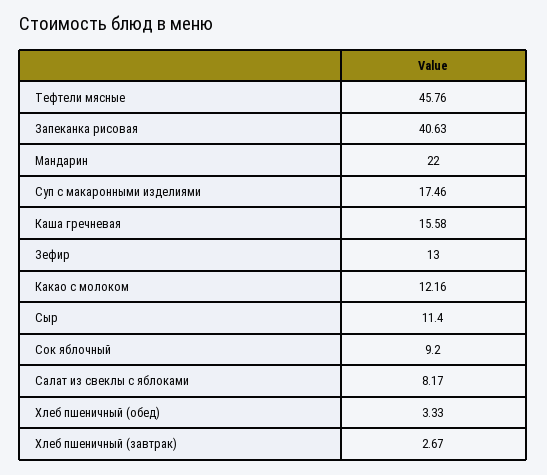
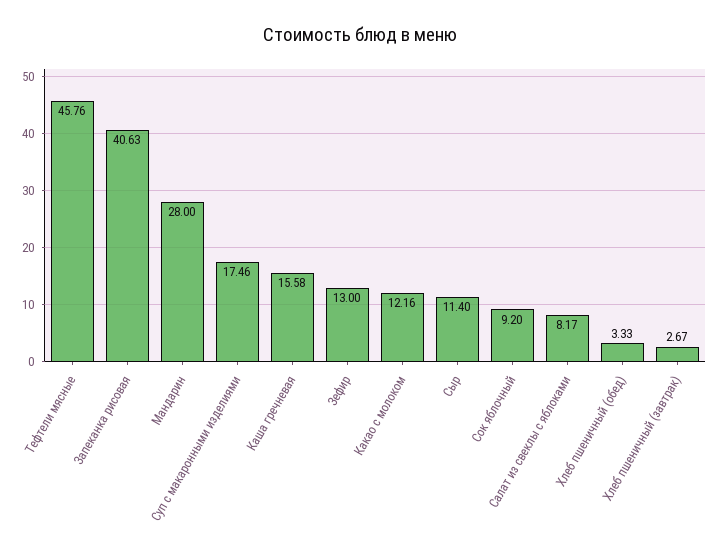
Мандарин: 22 -> 28

